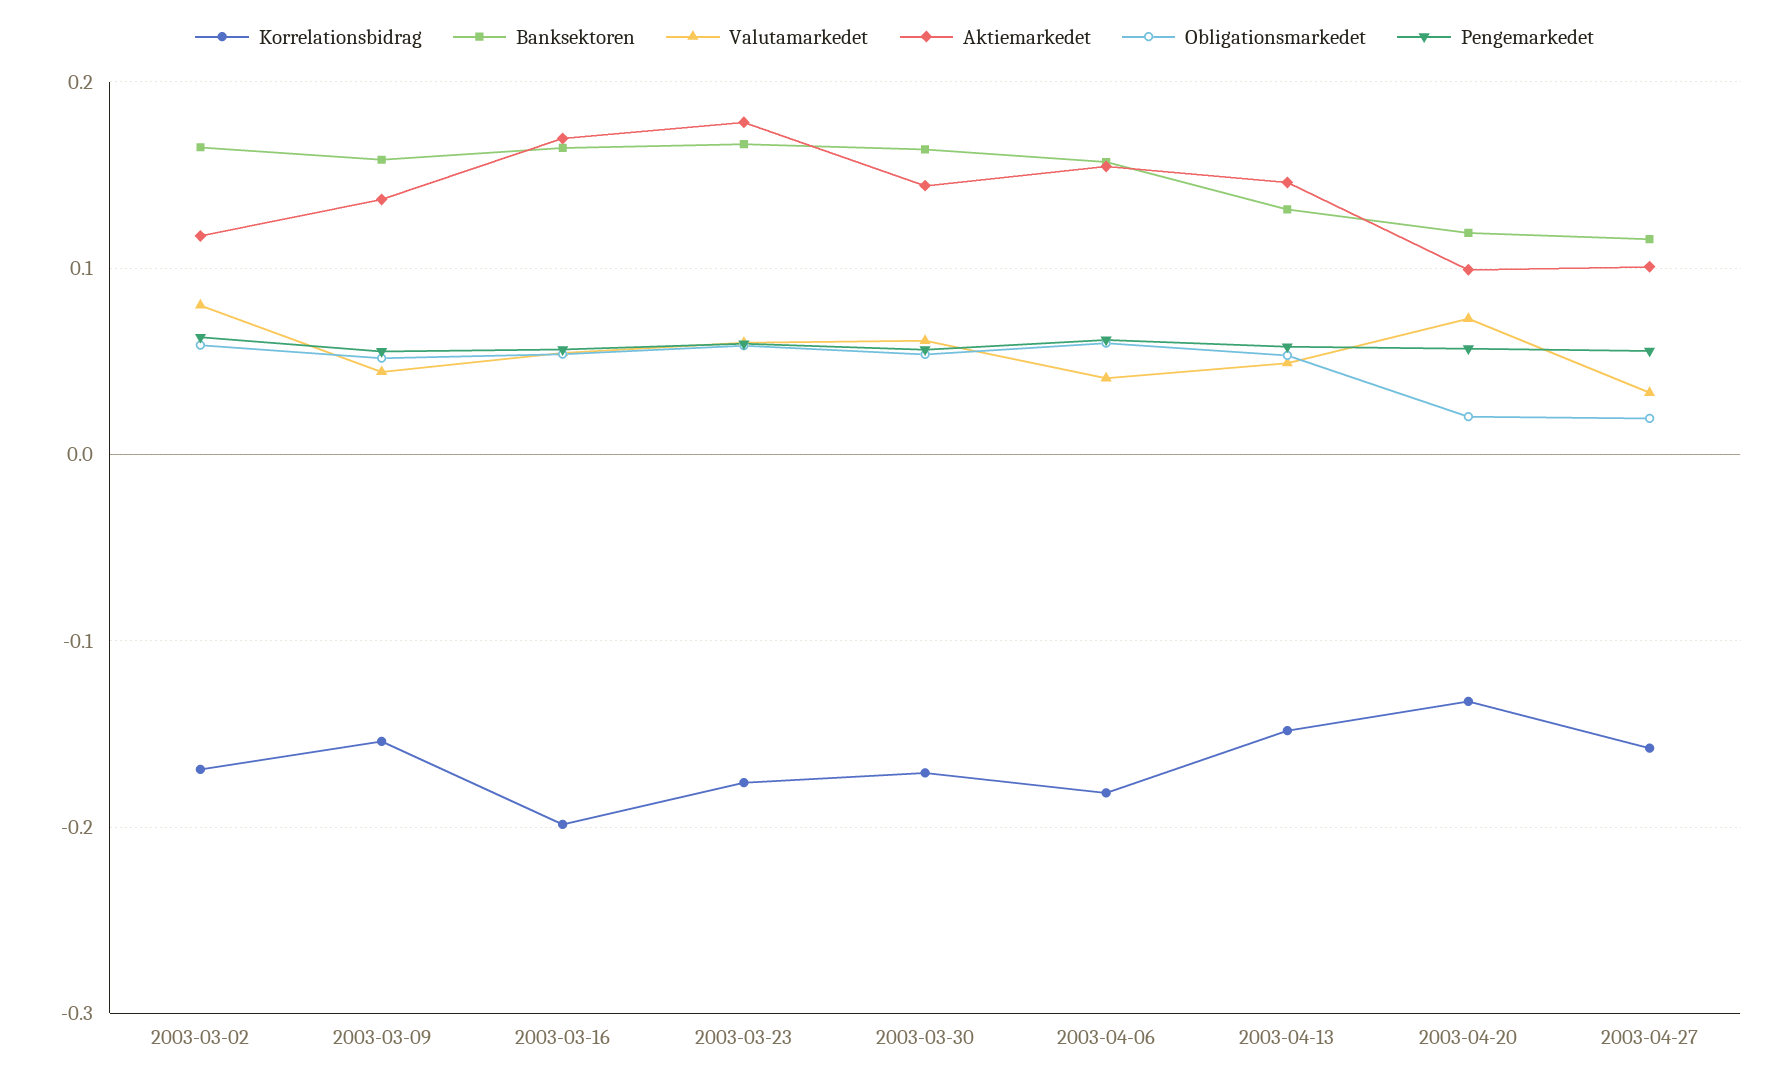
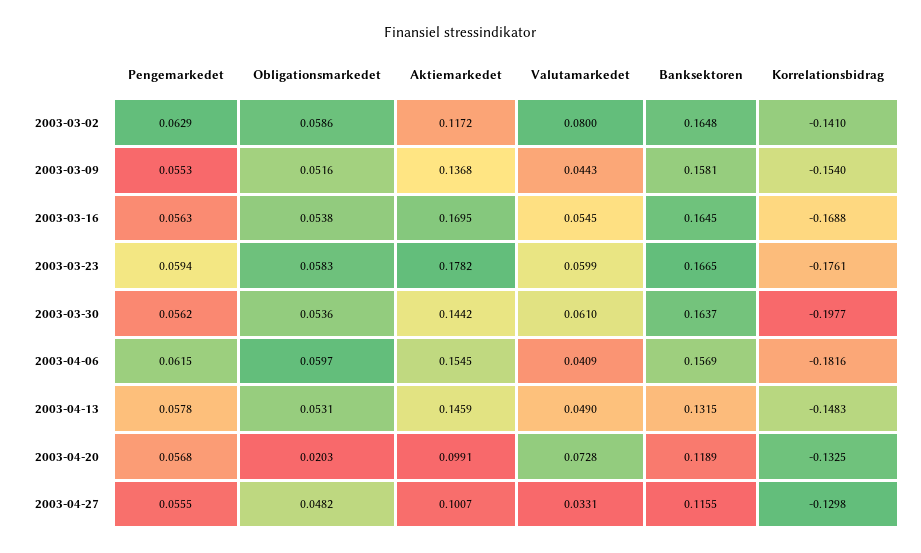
Korrelationsbidrag, 2003-03-02: -0.17 -> -0.141
Korrelationsbidrag, 2003-03-16: -0.2 -> -0.1688
Korrelationsbidrag, 2003-03-30: -0.17 -> -0.1977
Korrelationsbidrag, 2003-04-27: -0.16 -> -0.1298
Obligationsmarkedet, 2003-04-27: 0.02 -> 0.0482

